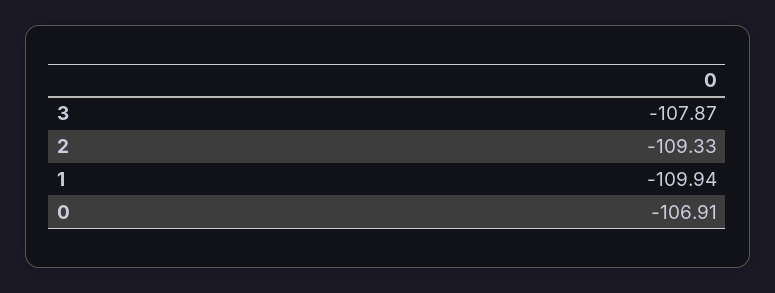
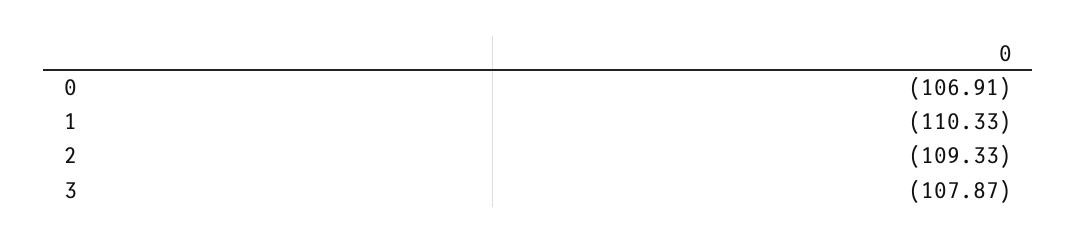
1: -109.94 -> -110.33

